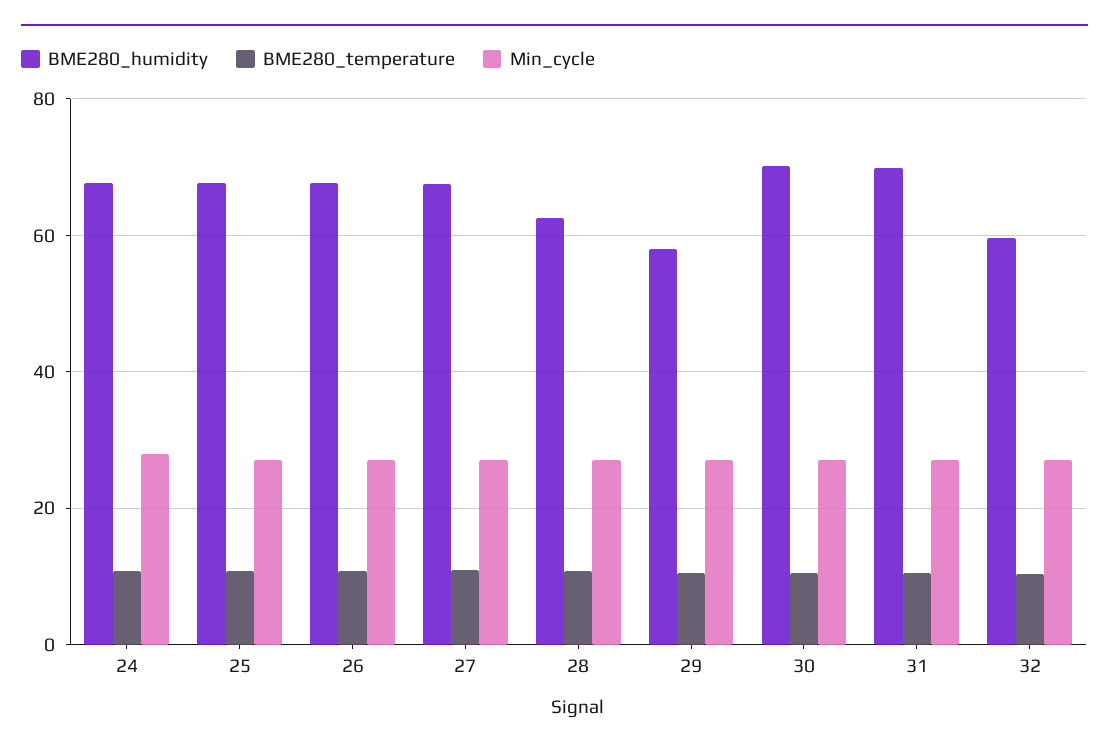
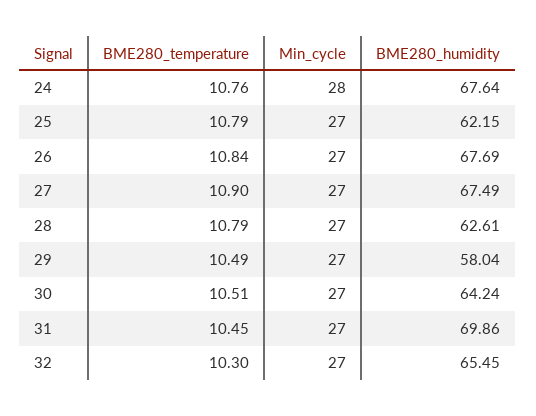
BME280_humidity, 25: 68 -> 62.15
BME280_humidity, 30: 70 -> 64.24
BME280_humidity, 32: 60 -> 65.45

